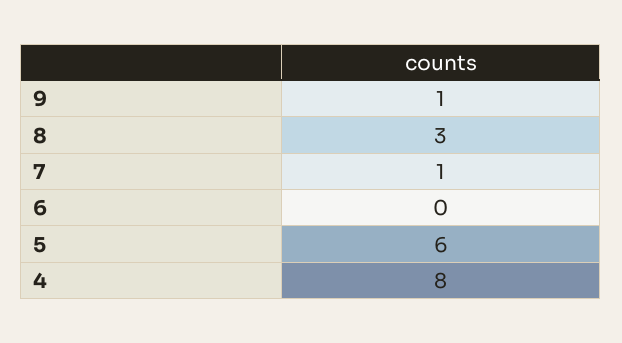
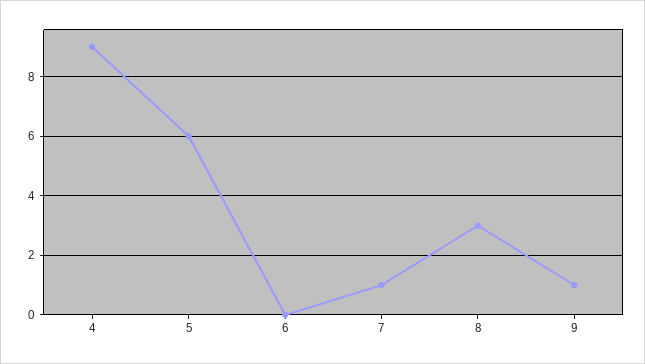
4: 8 -> 9

